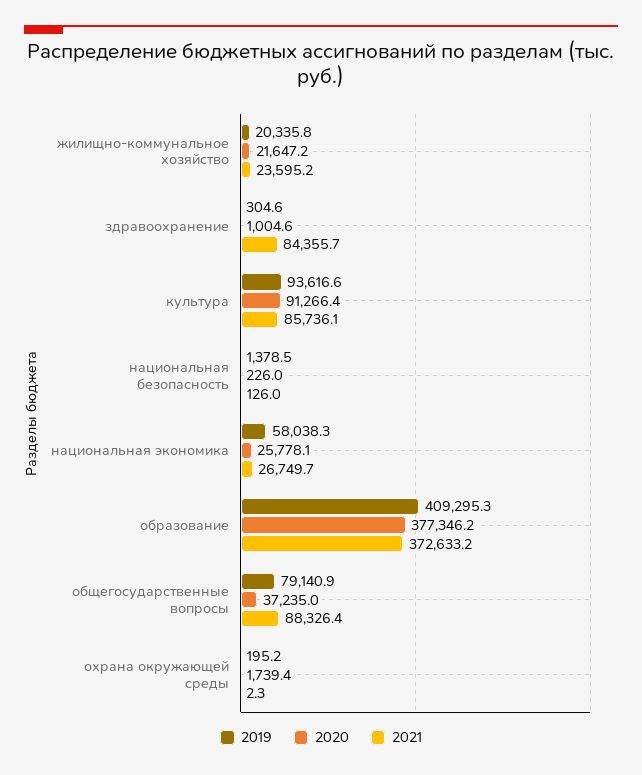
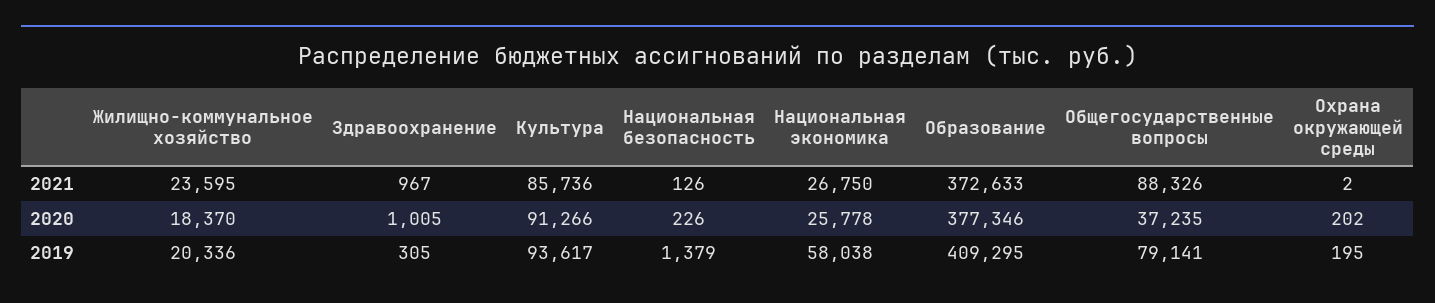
2020, жилищно-коммунальное хозяйство: 21647.2 -> 18370
2021, здравоохранение: 84355.7 -> 967
2020, охрана окружающей среды: 1739.4 -> 202

